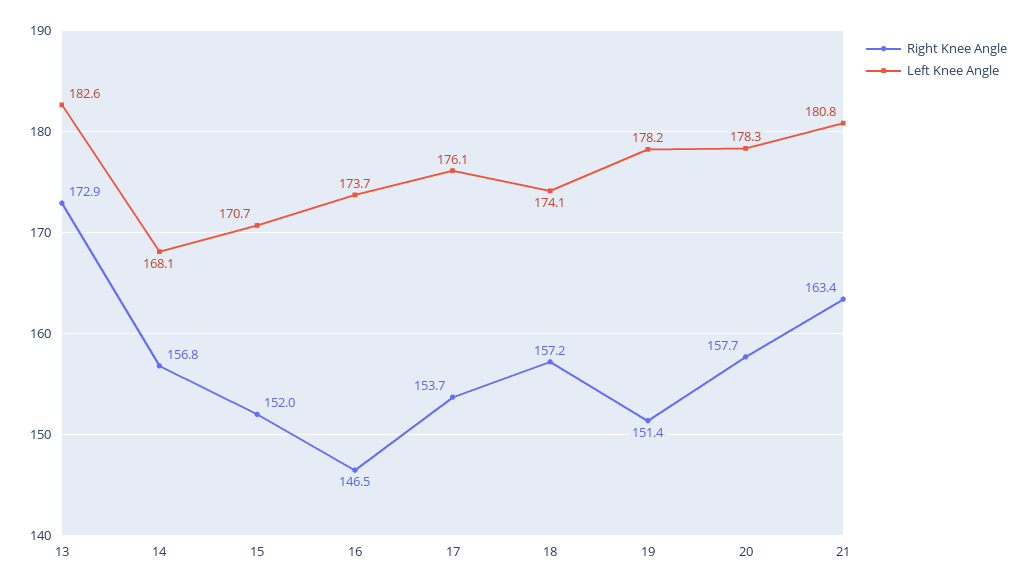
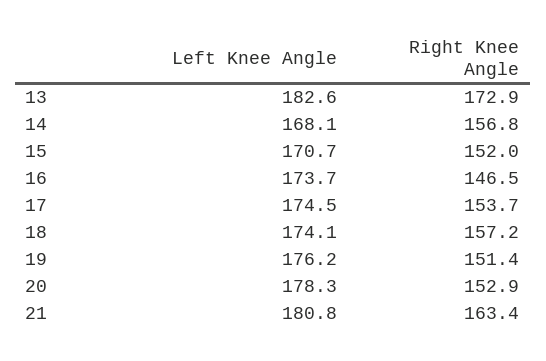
Left Knee Angle, 17: 176.1 -> 174.5
Left Knee Angle, 19: 178.2 -> 176.2
Right Knee Angle, 20: 157.7 -> 152.9

